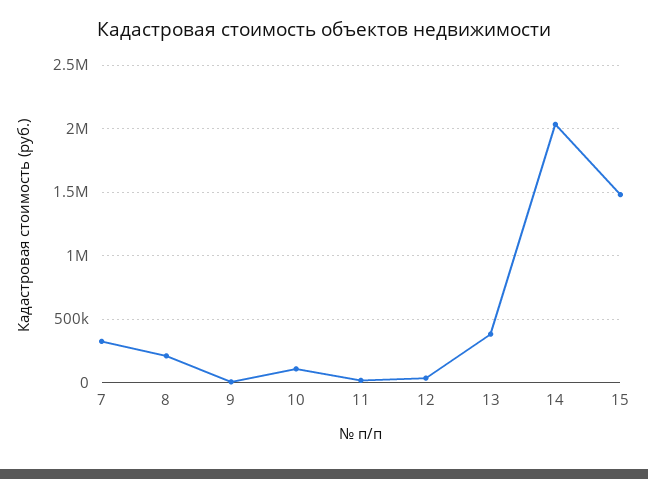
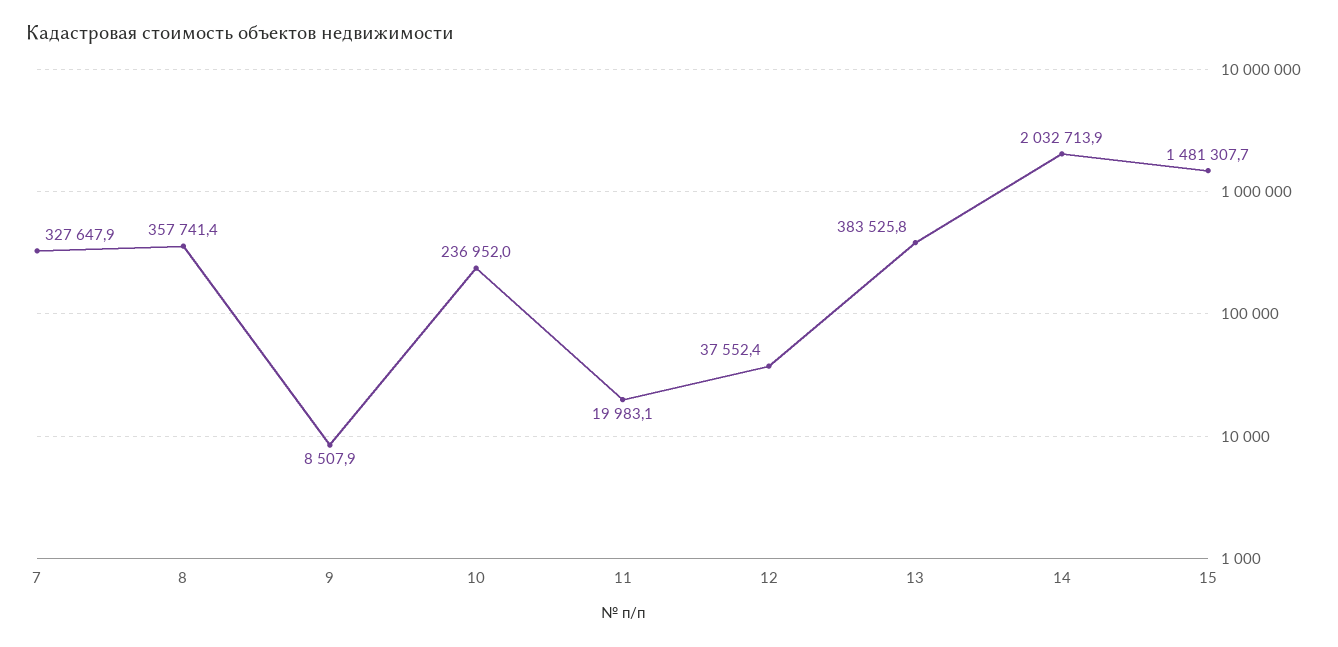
8: 200000 -> 357741.4
10: 100000 -> 236952

